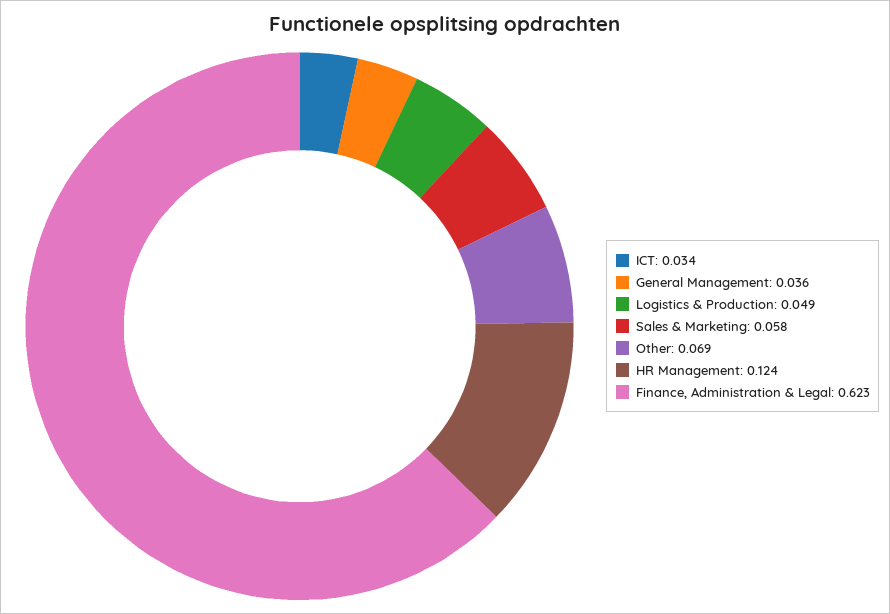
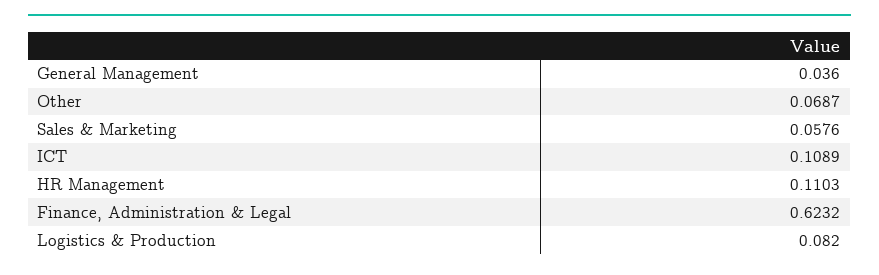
ICT: 0.034 -> 0.1089
Logistics & Production: 0.049 -> 0.082
HR Management: 0.124 -> 0.1103

